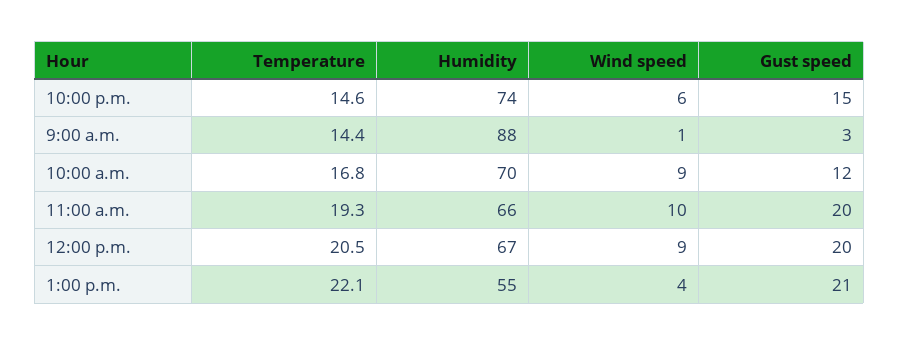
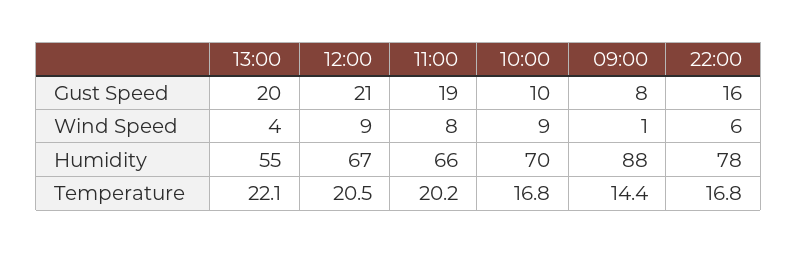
Temperature, 10:00 p.m.: 14.6 -> 16.8
Humidity, 10:00 p.m.: 74 -> 78
Gust speed, 10:00 p.m.: 15 -> 16
Gust speed, 9:00 a.m.: 3 -> 8
Gust speed, 10:00 a.m.: 12 -> 10
Temperature, 11:00 a.m.: 19.3 -> 20.2
Wind speed, 11:00 a.m.: 10 -> 8
Gust speed, 11:00 a.m.: 20 -> 19
Gust speed, 12:00 p.m.: 20 -> 21
Gust speed, 1:00 p.m.: 21 -> 20

